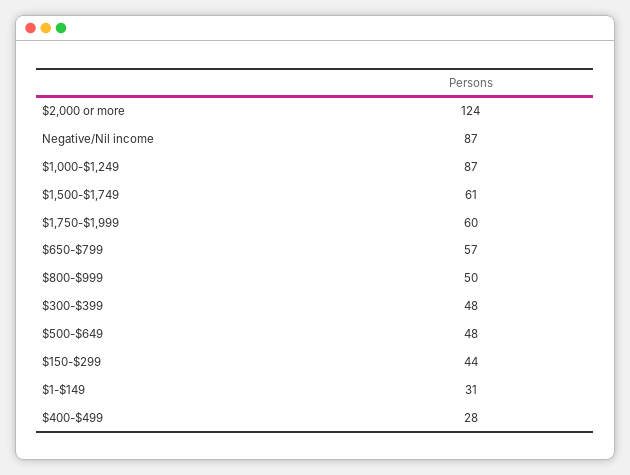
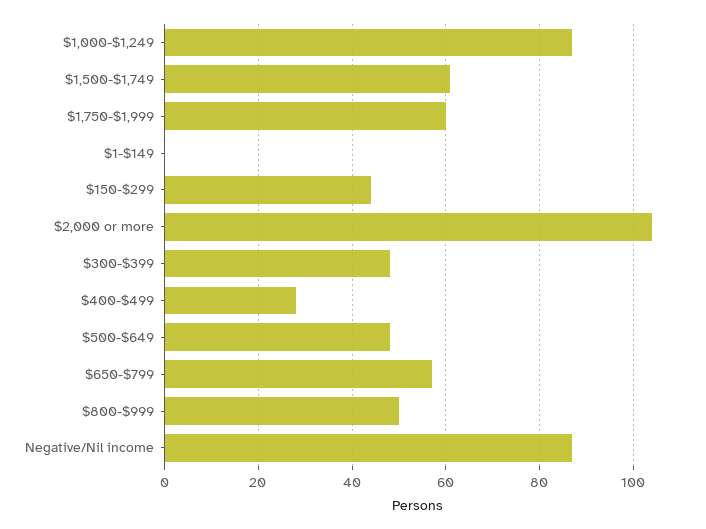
$2,000 or more: 124 -> 105
$1-$149: 31 -> 0

